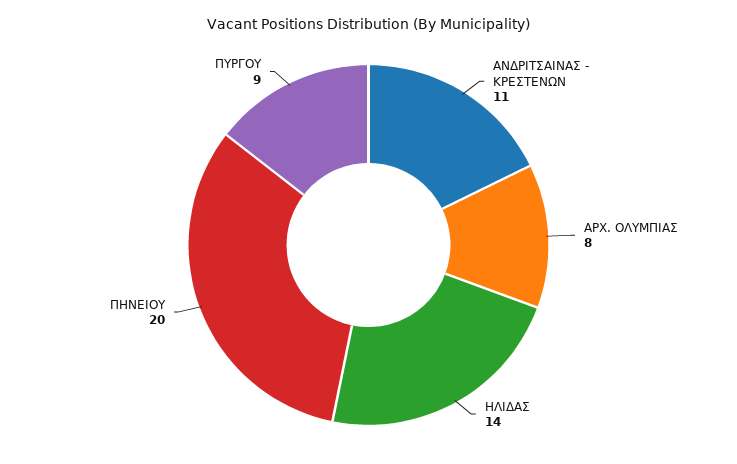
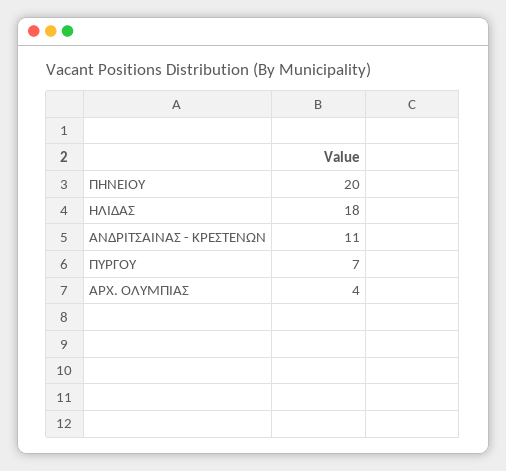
ΑΡΧ. ΟΛΥΜΠΙΑΣ: 8 -> 4
ΗΛΙΔΑΣ: 14 -> 18
ΠΥΡΓΟΥ: 9 -> 7

